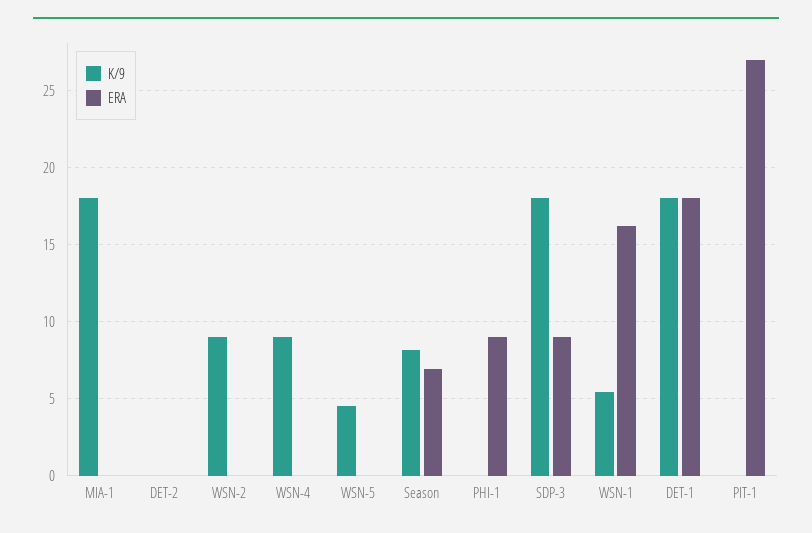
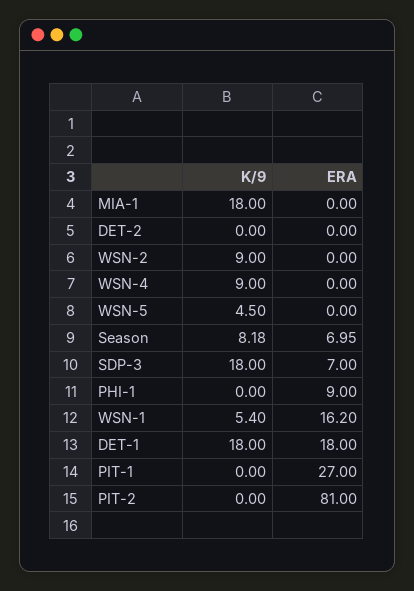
ERA, SDP-3: 9 -> 7
K/9, PIT-2: none -> 0
ERA, PIT-2: none -> 81

